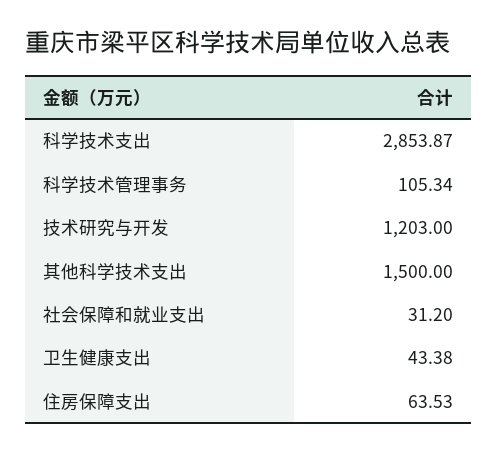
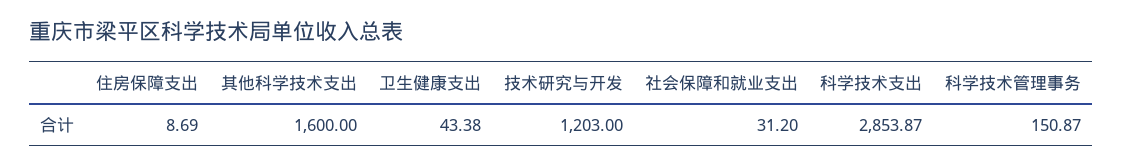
科学技术管理事务: 105.34 -> 150.87
其他科学技术支出: 1500 -> 1600
住房保障支出: 63.53 -> 8.69

